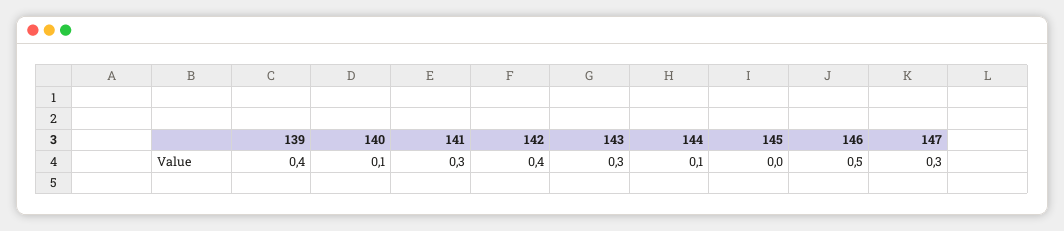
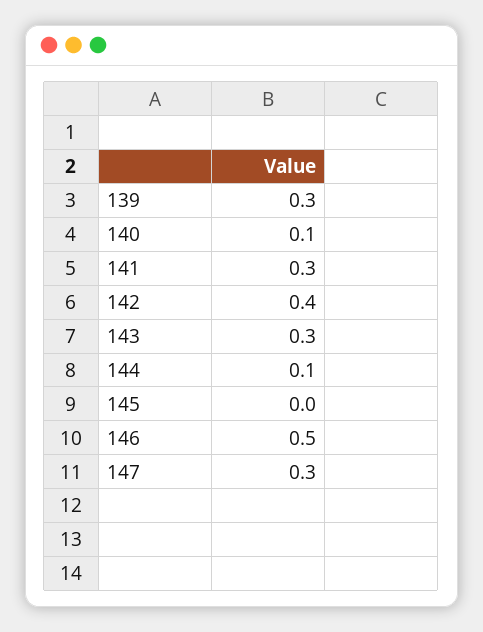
139: 0.4 -> 0.3

